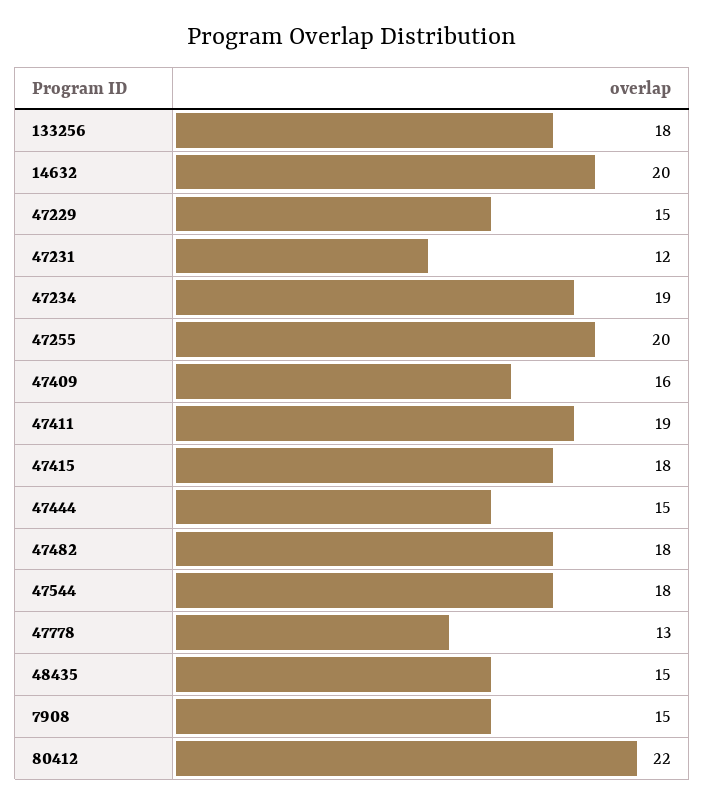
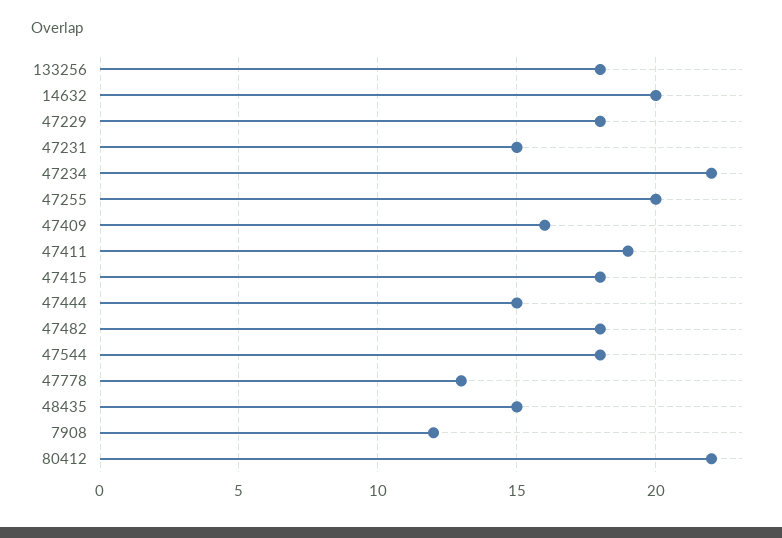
47229: 15 -> 18
47231: 12 -> 15
47234: 19 -> 22
7908: 15 -> 12

